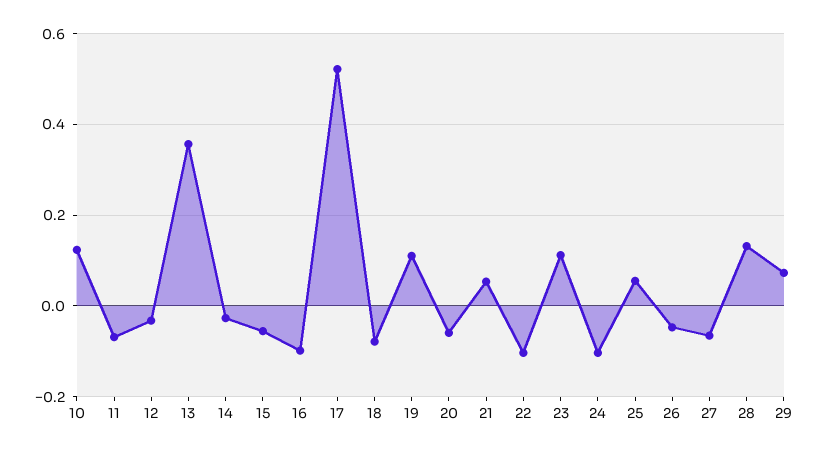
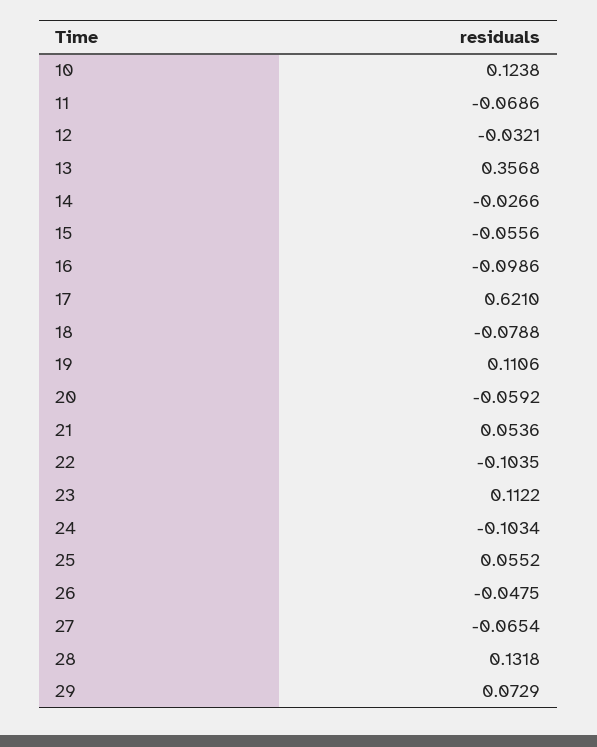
17: 0.52 -> 0.621

